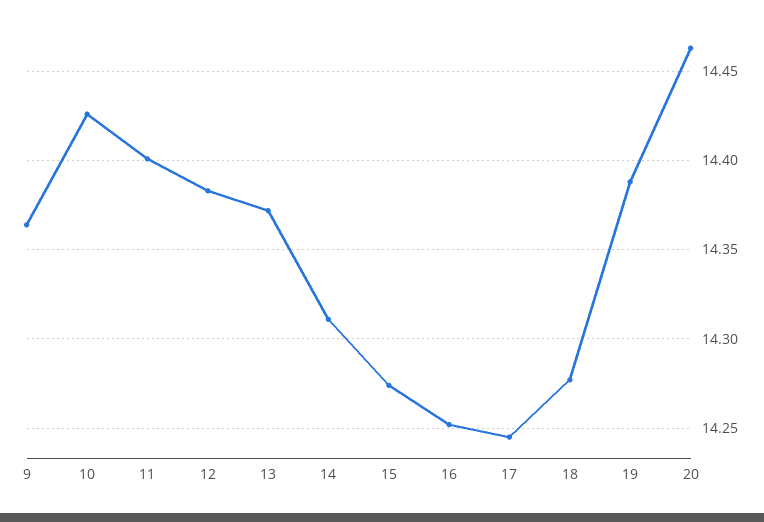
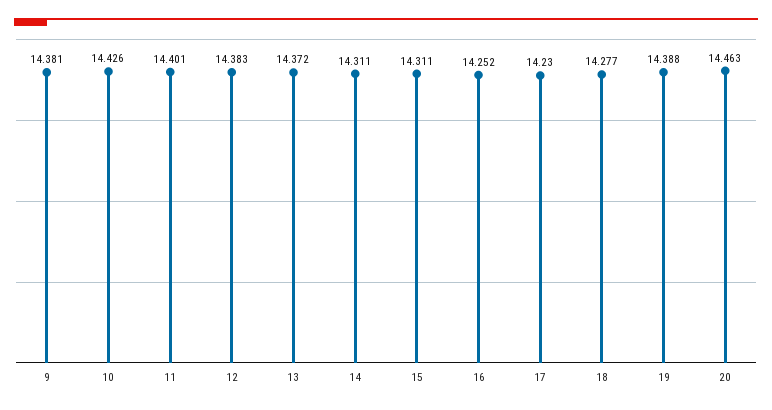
9: 14.365 -> 14.381
15: 14.275 -> 14.311
17: 14.245 -> 14.23

